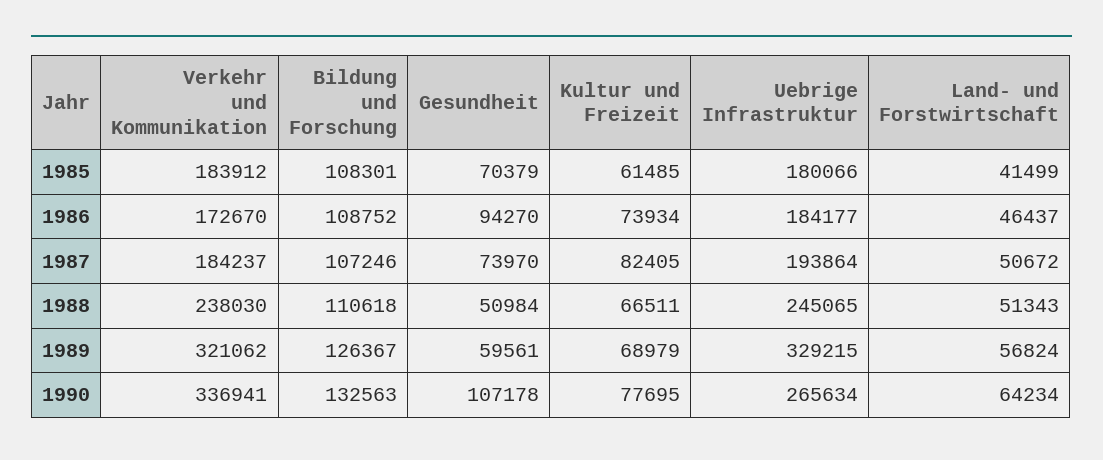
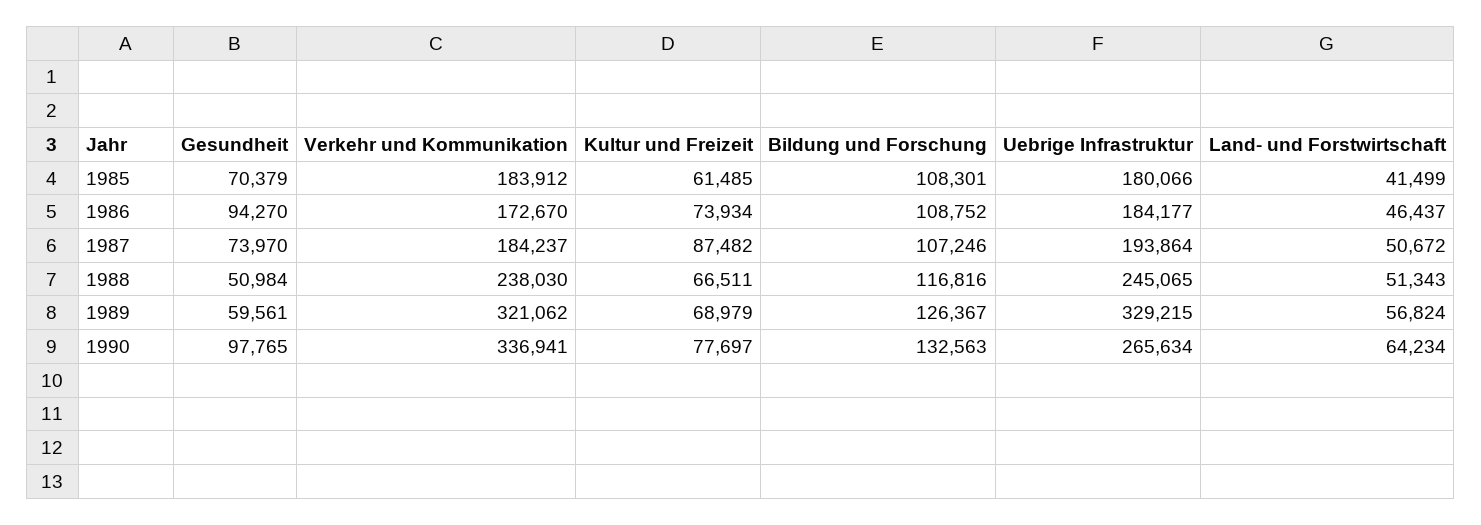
Kultur und Freizeit, 1987: 82405 -> 87482
Bildung und Forschung, 1988: 110618 -> 116816
Gesundheit, 1990: 107178 -> 97765
Kultur und Freizeit, 1990: 77695 -> 77697

